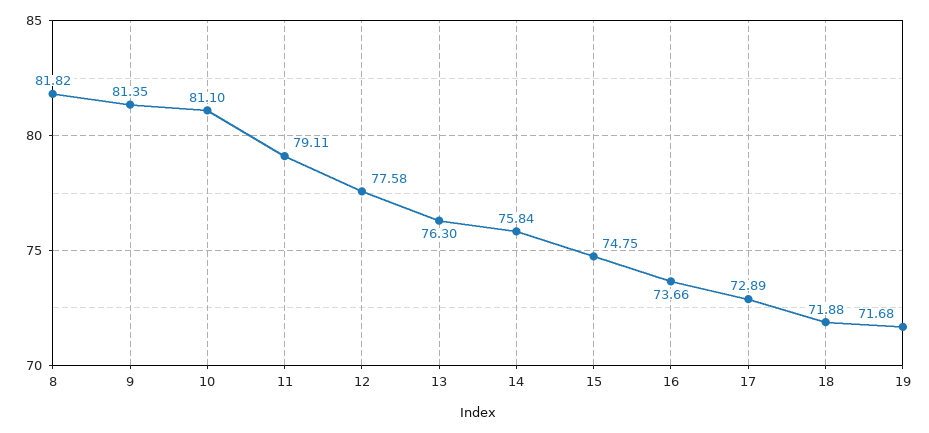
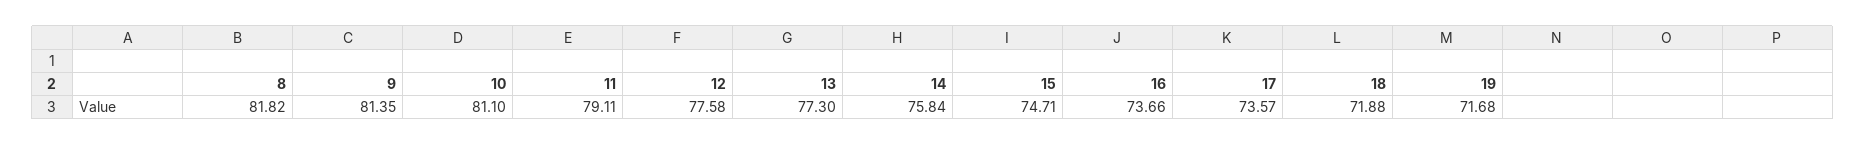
13: 76.3 -> 77.3
15: 74.75 -> 74.71
17: 72.89 -> 73.57

